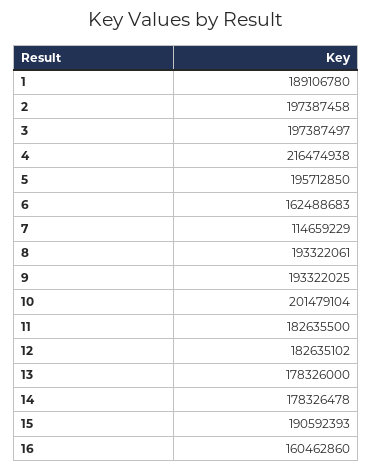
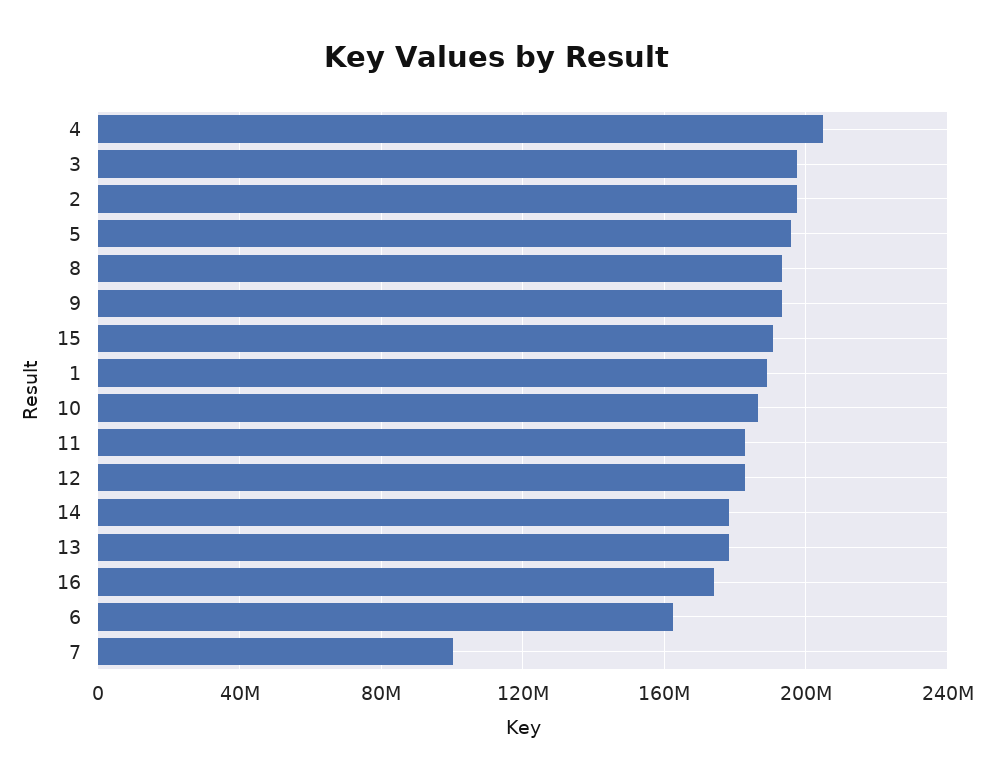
4: 216474938 -> 205000000
7: 114659229 -> 100000000
10: 201479104 -> 185000000
16: 160462860 -> 175000000

